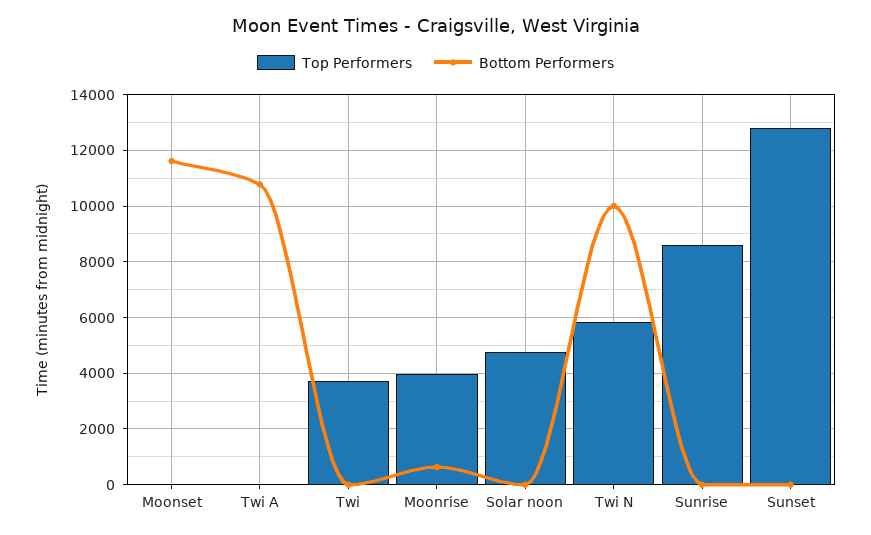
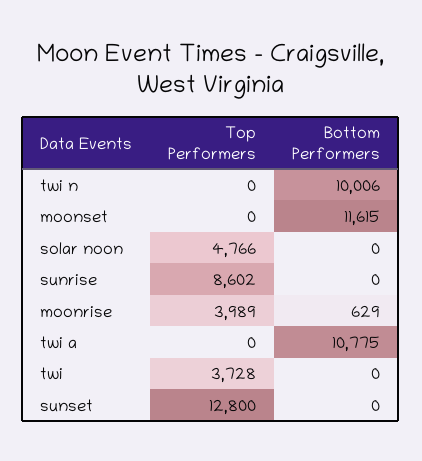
Top Performers, Twi N: 5750 -> 0

